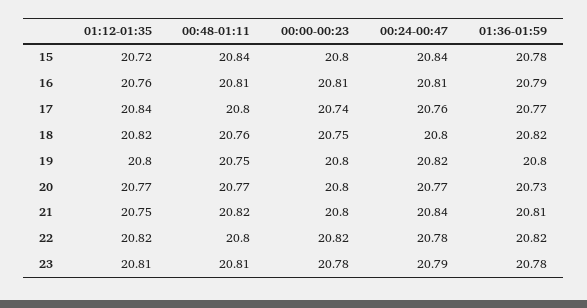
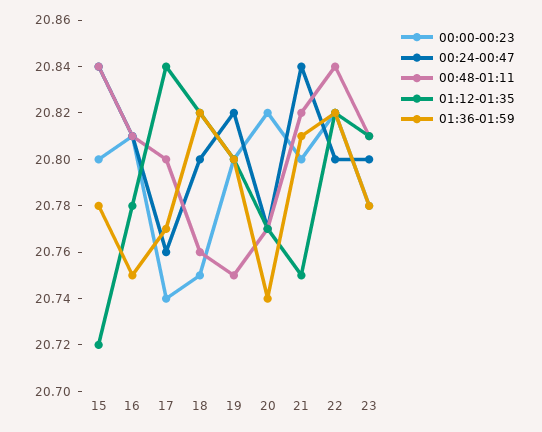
01:12-01:35, 16: 20.76 -> 20.78
01:36-01:59, 16: 20.79 -> 20.75
00:00-00:23, 20: 20.8 -> 20.82
01:36-01:59, 20: 20.73 -> 20.74
00:48-01:11, 22: 20.8 -> 20.84
00:24-00:47, 22: 20.78 -> 20.8
00:24-00:47, 23: 20.79 -> 20.8

